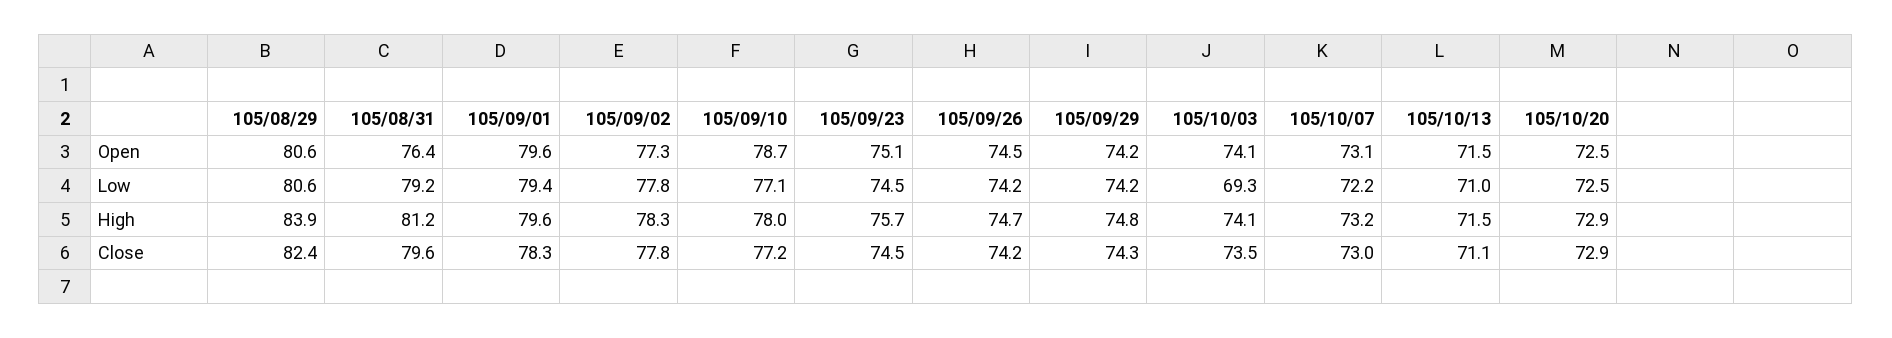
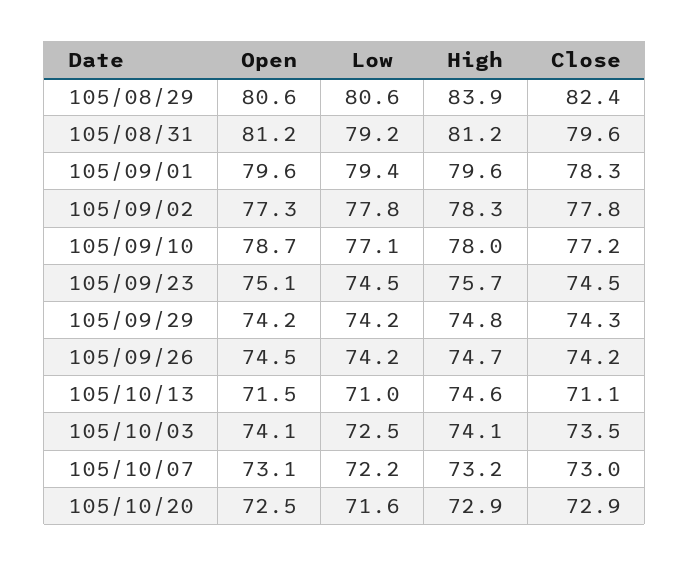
105/08/31, Open: 76.4 -> 81.2
105/10/03, Low: 69.3 -> 72.5
105/10/20, Low: 72.5 -> 71.6
105/10/13, High: 71.5 -> 74.6

